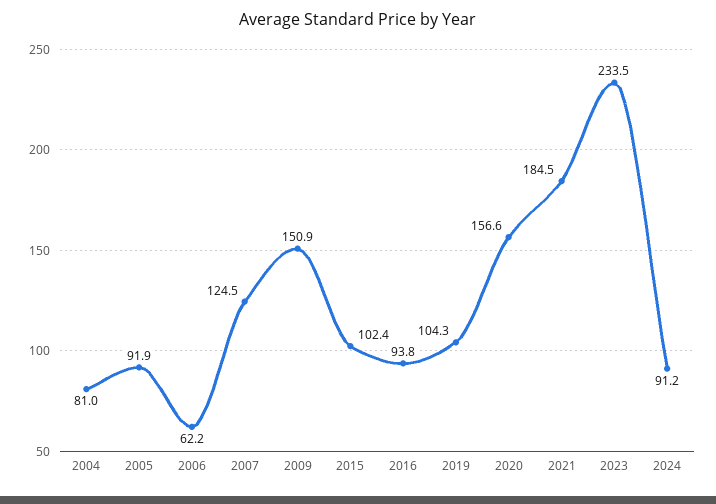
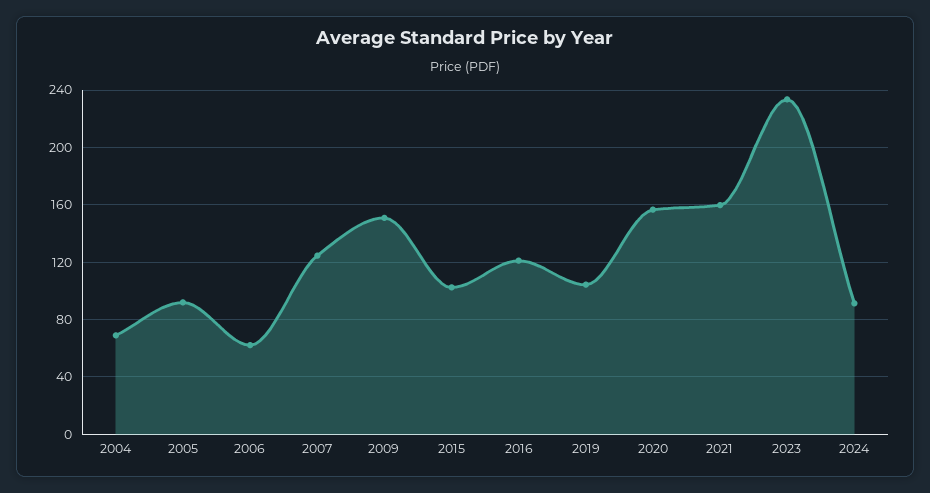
2004: 81 -> 70
2016: 93.8 -> 120
2021: 184.5 -> 160

